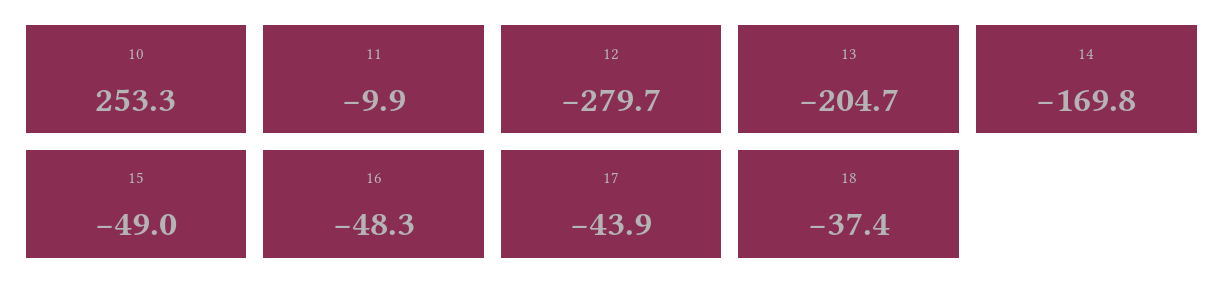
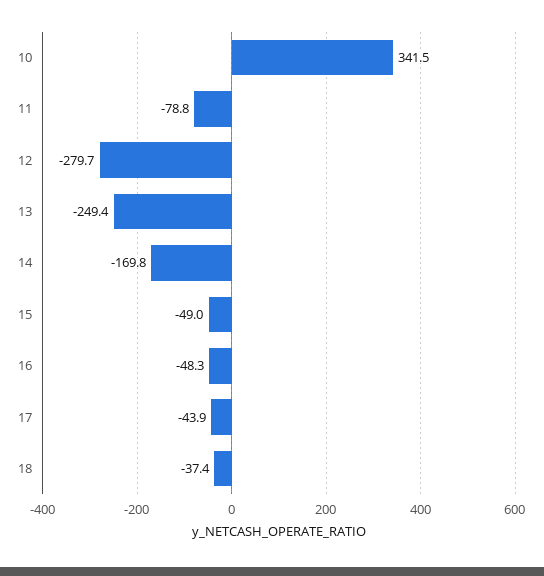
10: 253.3 -> 341.5
11: -9.9 -> -78.8
13: -204.7 -> -249.4

